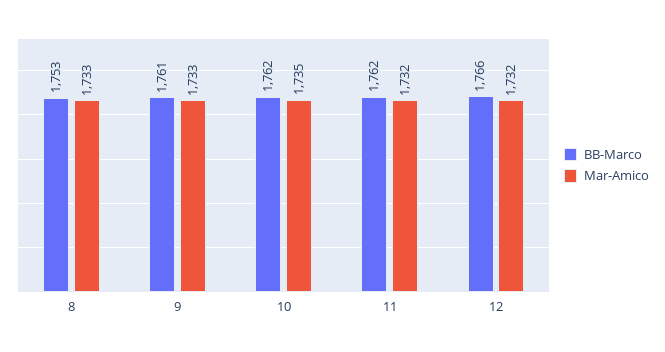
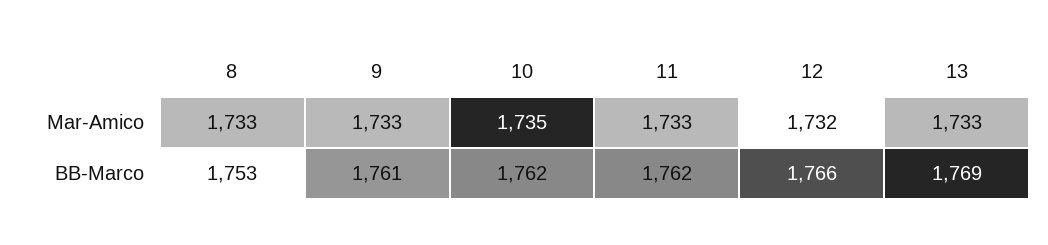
Mar-Amico, 11: 1732 -> 1733
Mar-Amico, 13: none -> 1733
BB-Marco, 13: none -> 1769

